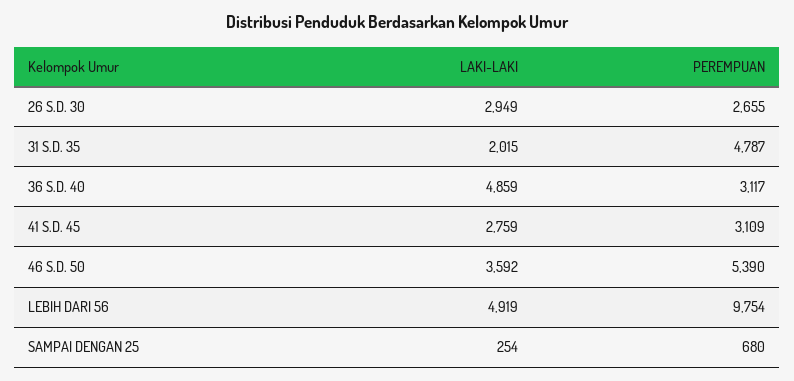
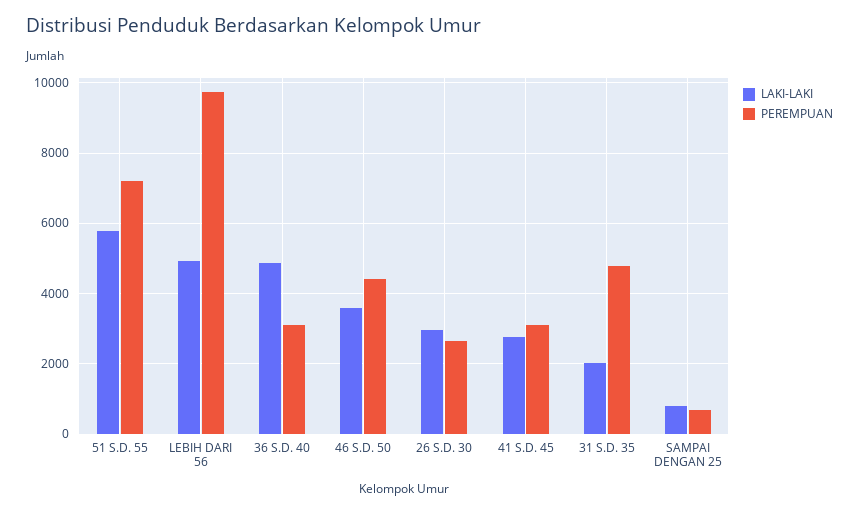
PEREMPUAN, 46 S.D. 50: 5390 -> 4400
LAKI-LAKI, SAMPAI DENGAN 25: 254 -> 800
LAKI-LAKI, 51 S.D. 55: none -> 5800
PEREMPUAN, 51 S.D. 55: none -> 7200

